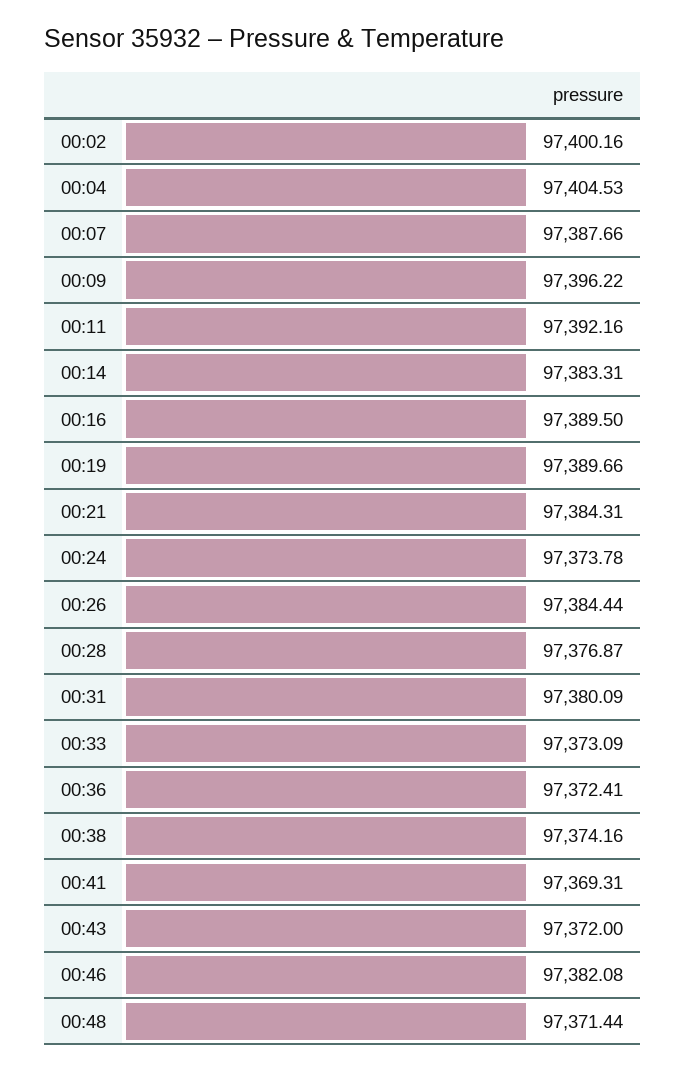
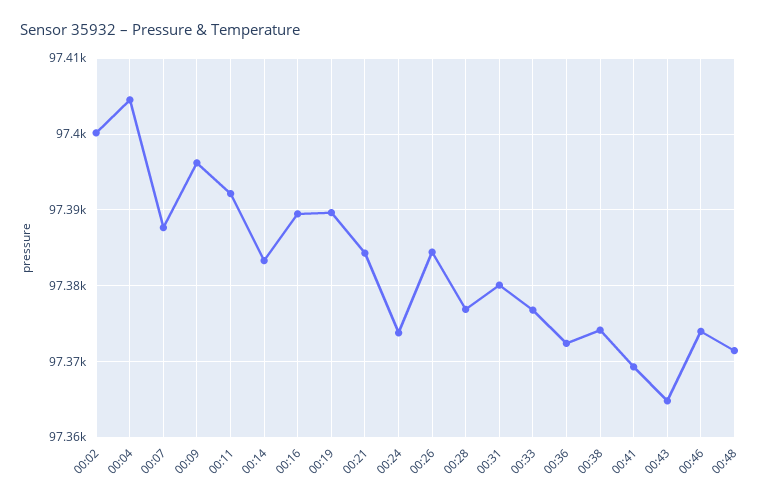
00:33: 97373.09 -> 97377
00:43: 97372 -> 97365
00:46: 97382.08 -> 97374

